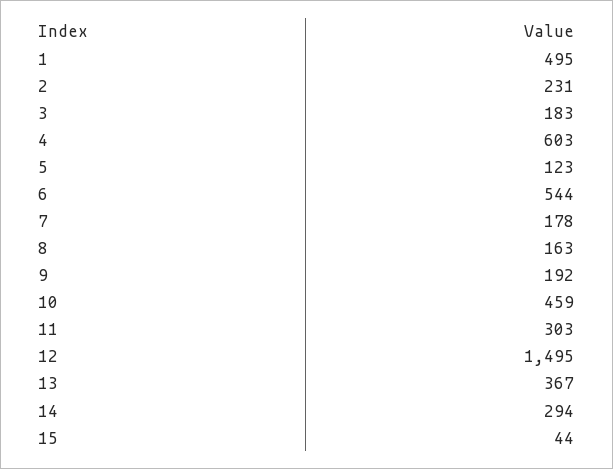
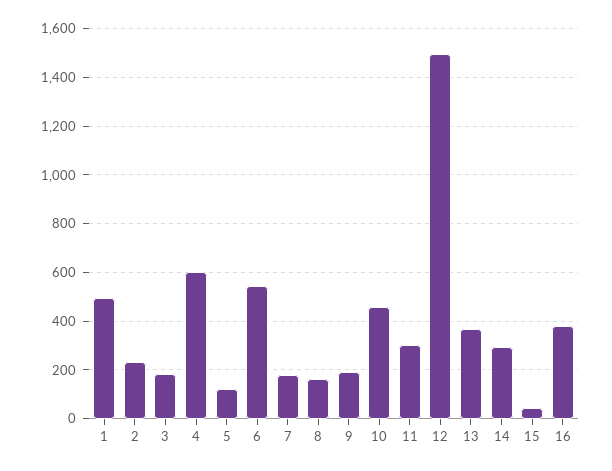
16: none -> 375

